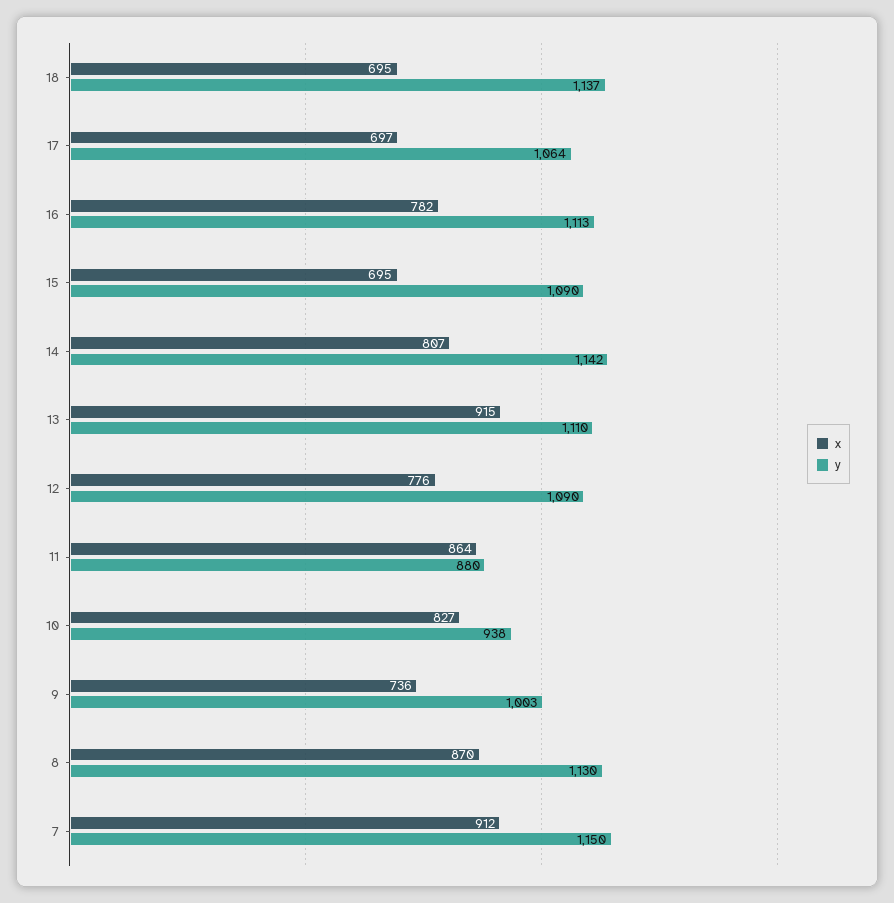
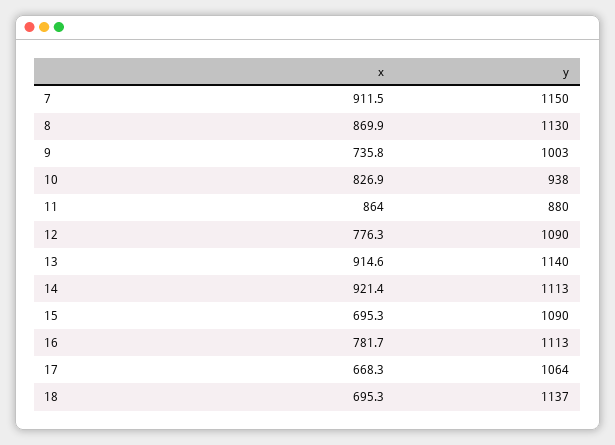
x, 17: 697 -> 668.3
x, 14: 807 -> 921.4
y, 14: 1142 -> 1113
y, 13: 1110 -> 1140

